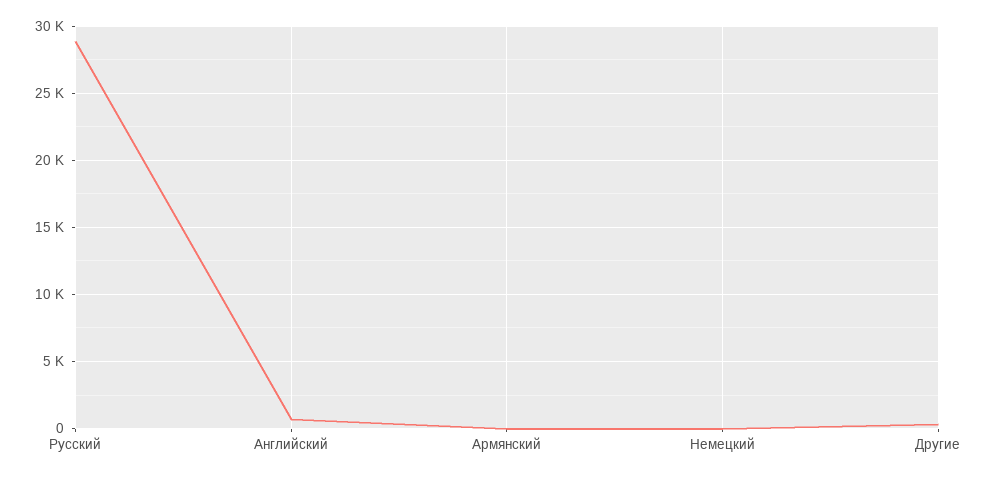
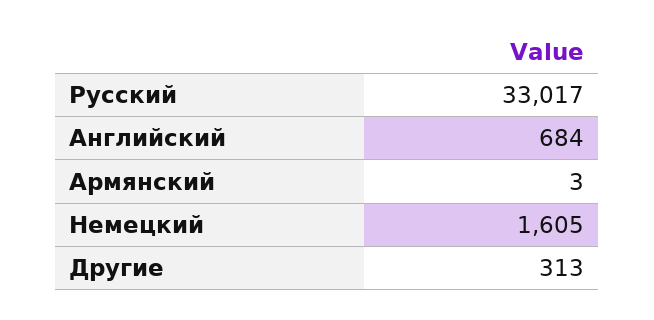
Русский: 29000 -> 33017
Немецкий: 0 -> 1605

